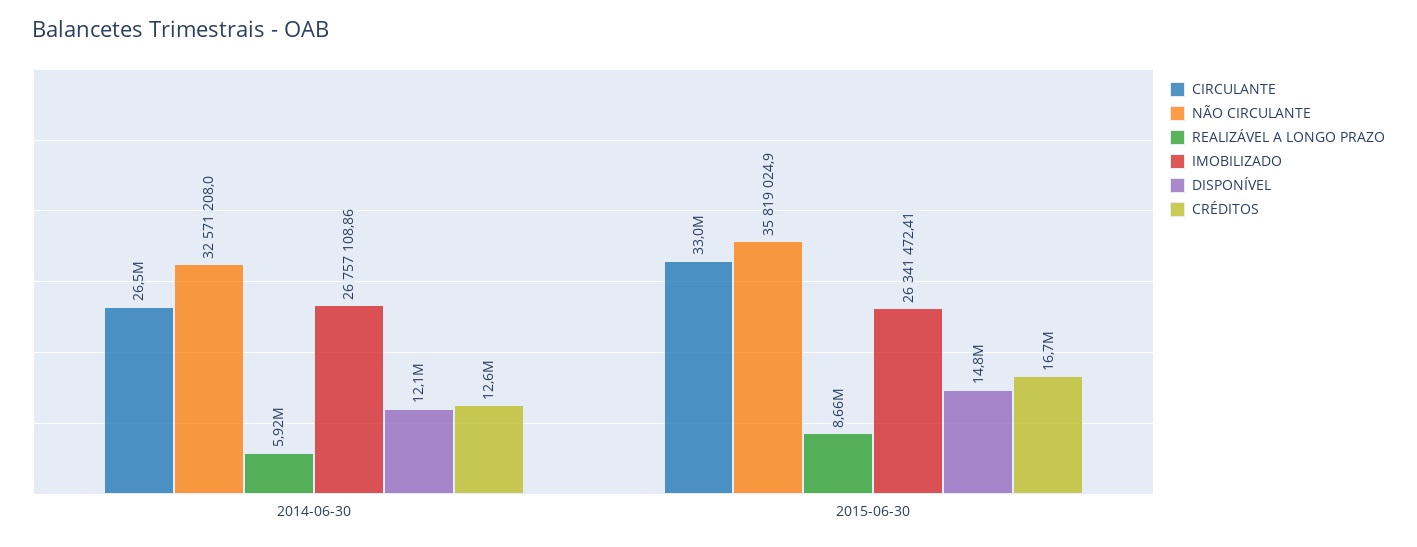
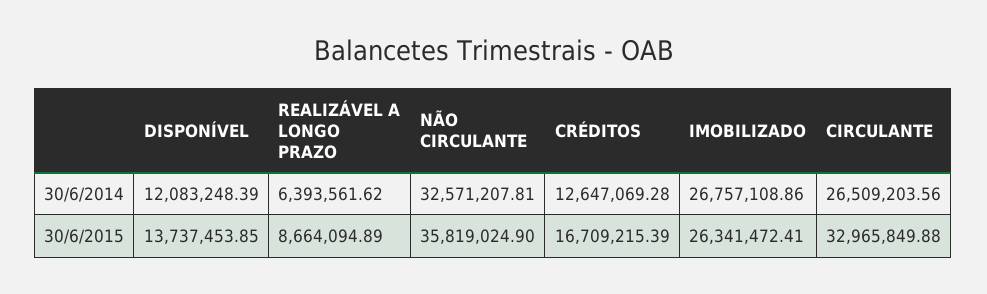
NÃO CIRCULANTE, 2014-06-30: 32571208 -> 32571207.81
REALIZÁVEL A LONGO PRAZO, 2014-06-30: 5920000 -> 6393561.62
DISPONÍVEL, 2015-06-30: 14800000 -> 13737453.85

